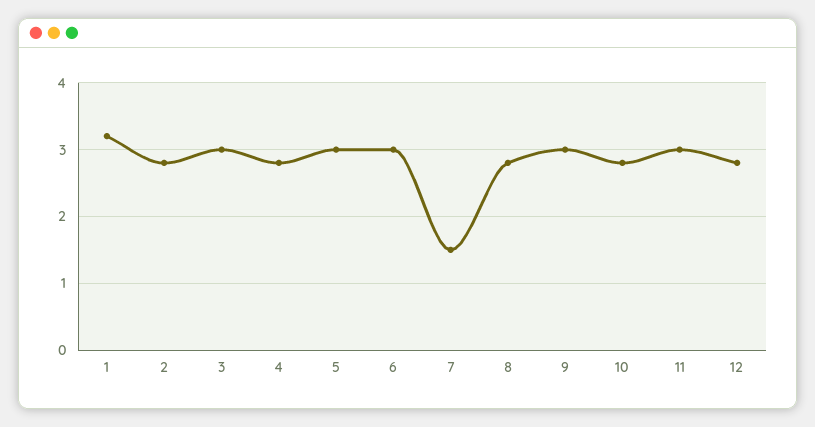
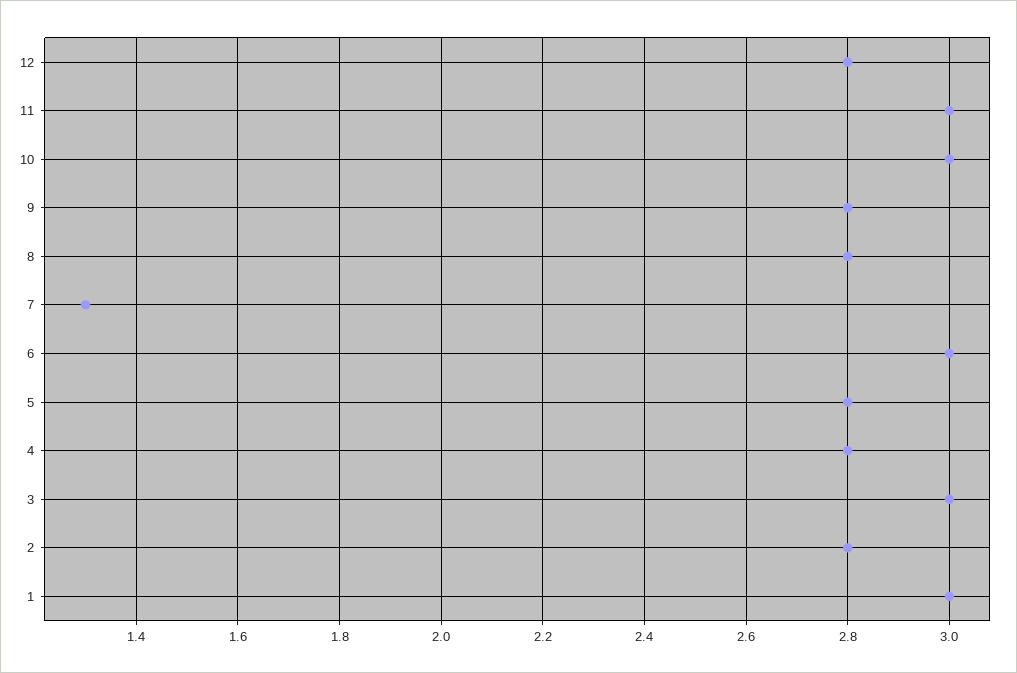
1: 3.2 -> 3
5: 3 -> 2.8
7: 1.5 -> 1.3
9: 3 -> 2.8
10: 2.8 -> 3

